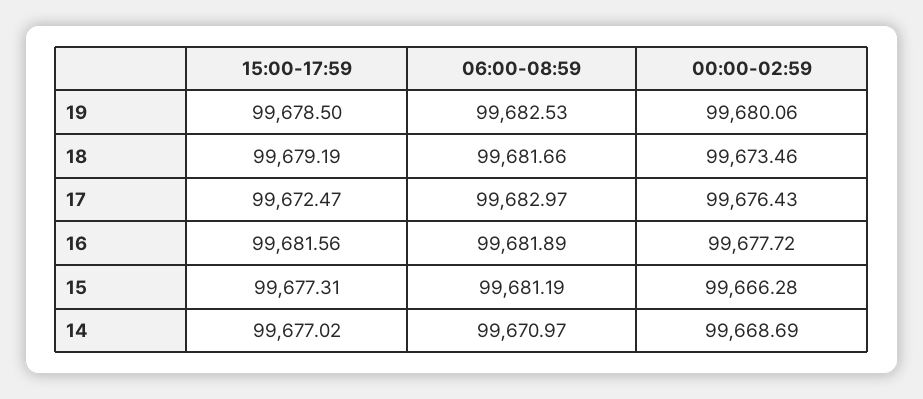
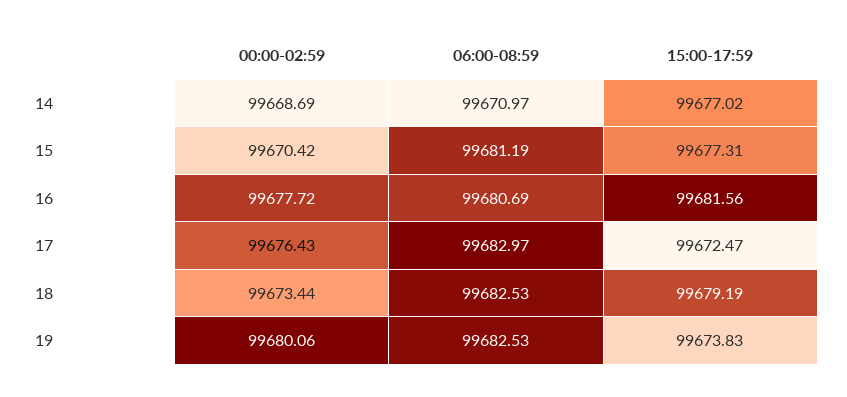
15:00-17:59, 19: 99678.5 -> 99673.83
06:00-08:59, 18: 99681.66 -> 99682.53
00:00-02:59, 18: 99673.46 -> 99673.44
06:00-08:59, 16: 99681.89 -> 99680.69
00:00-02:59, 15: 99666.28 -> 99670.42

